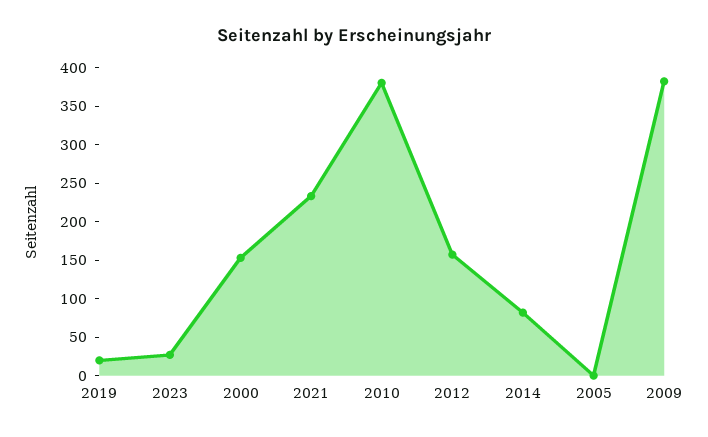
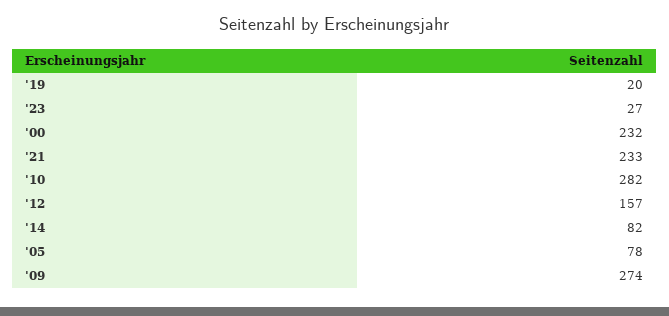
2000: 150 -> 232
2010: 375 -> 282
2005: 0 -> 78
2009: 375 -> 274

